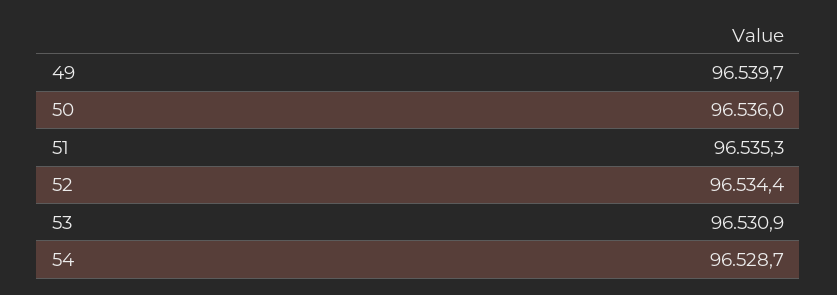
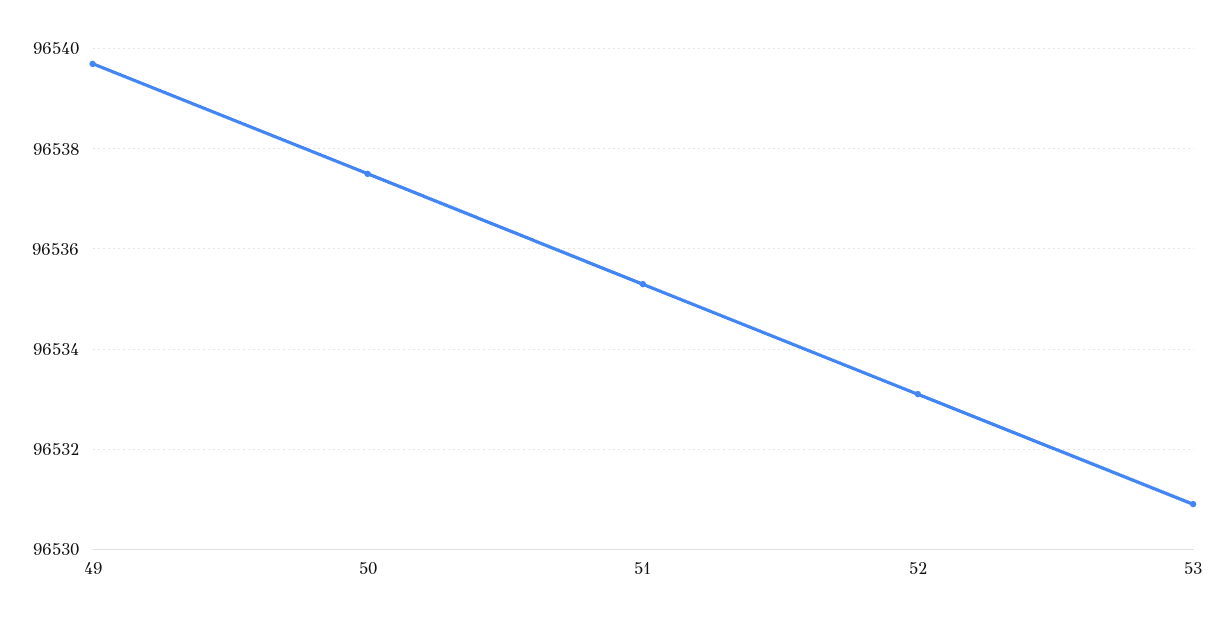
50: 96536 -> 96537.5
52: 96534.4 -> 96533
54: 96528.7 -> none

